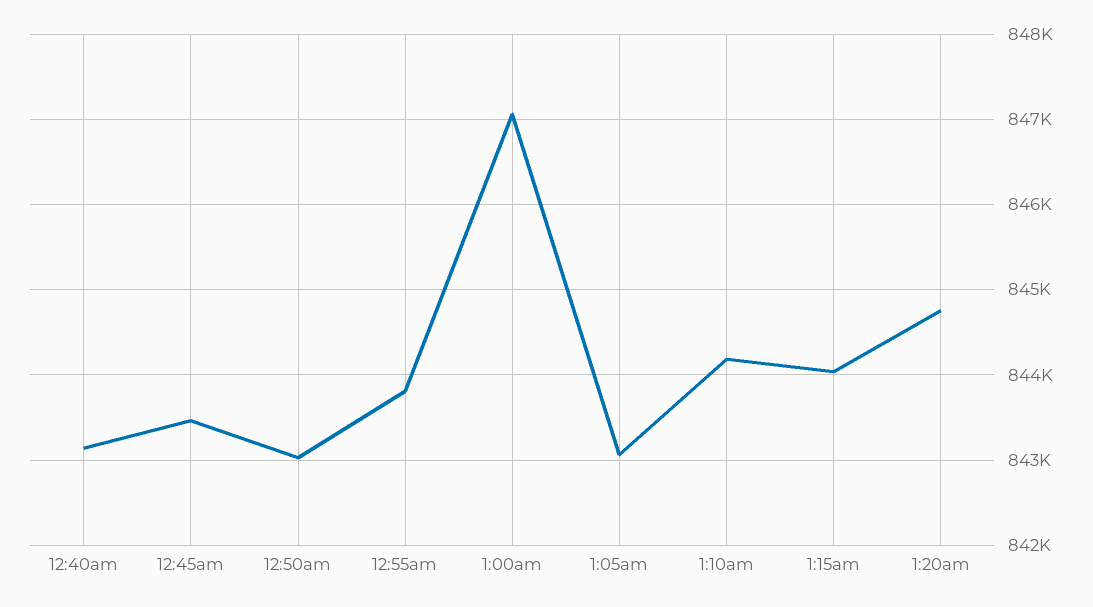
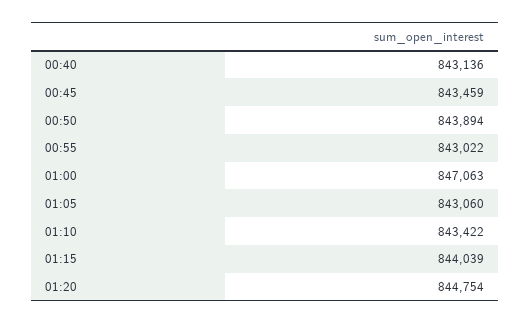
12:50am: 843000 -> 843894
12:55am: 843800 -> 843022
1:10am: 844200 -> 843422

